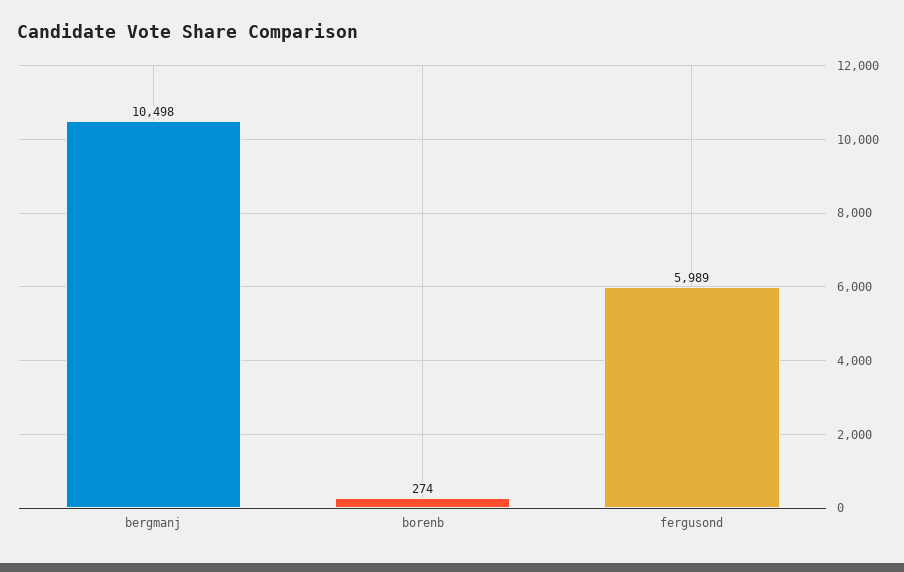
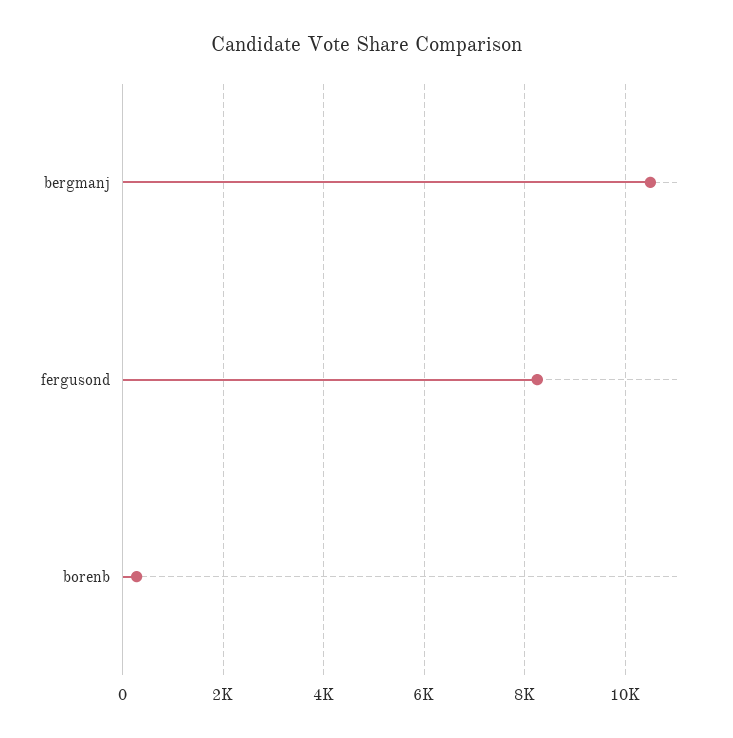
fergusond: 5989 -> 8200

